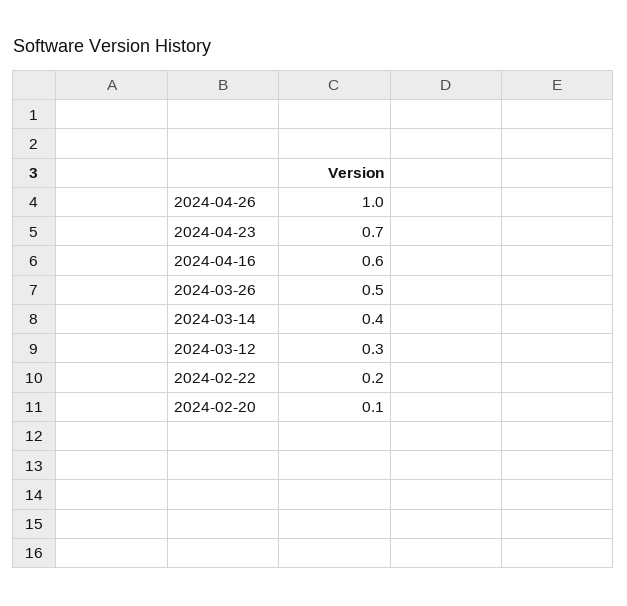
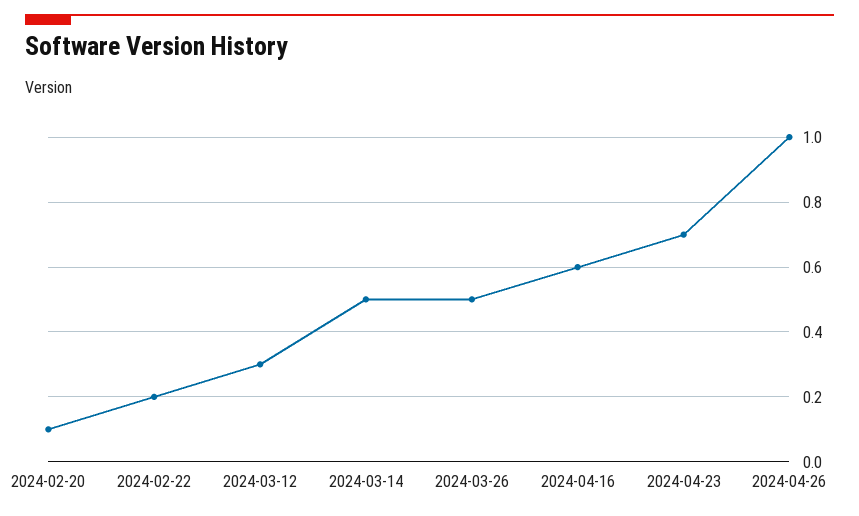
2024-03-14: 0.4 -> 0.5

